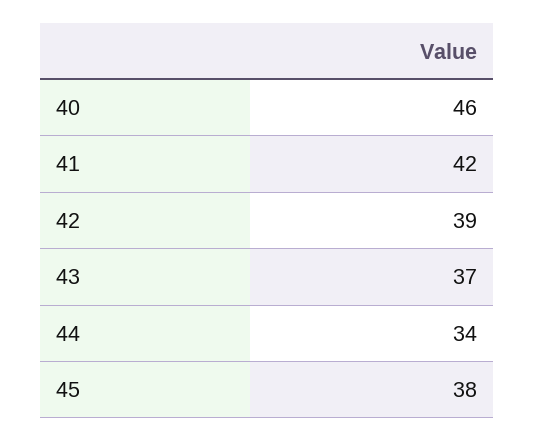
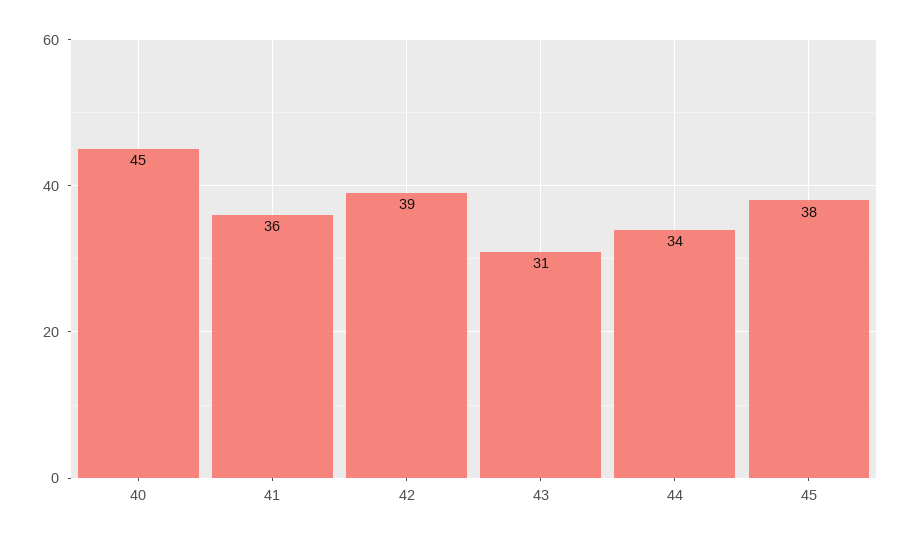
40: 46 -> 45
41: 42 -> 36
43: 37 -> 31

